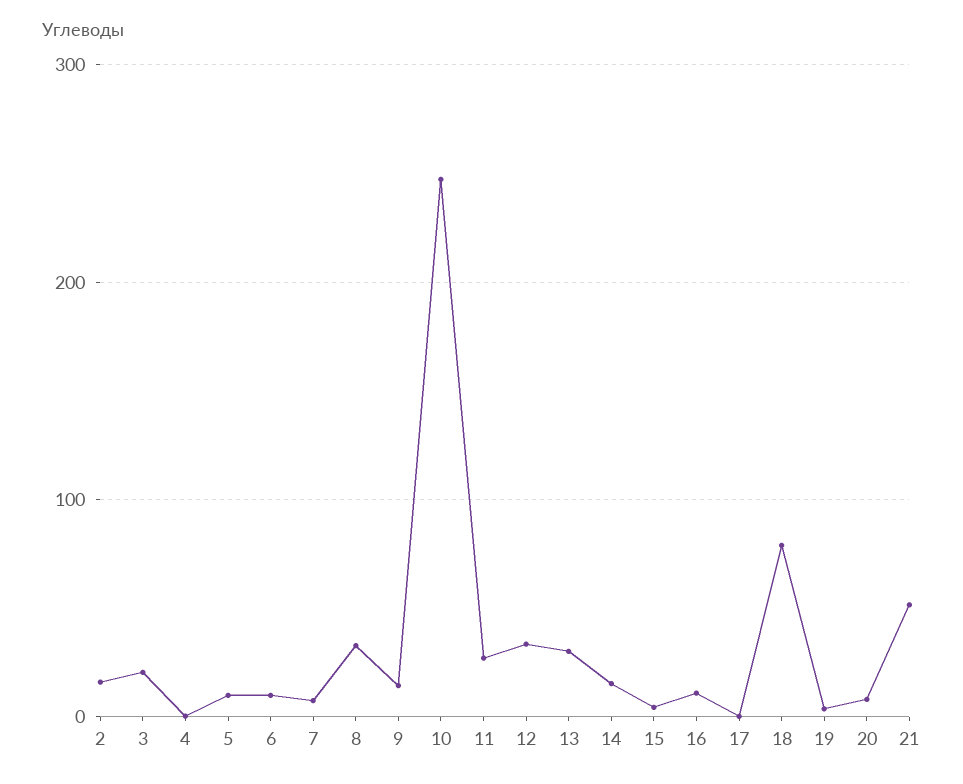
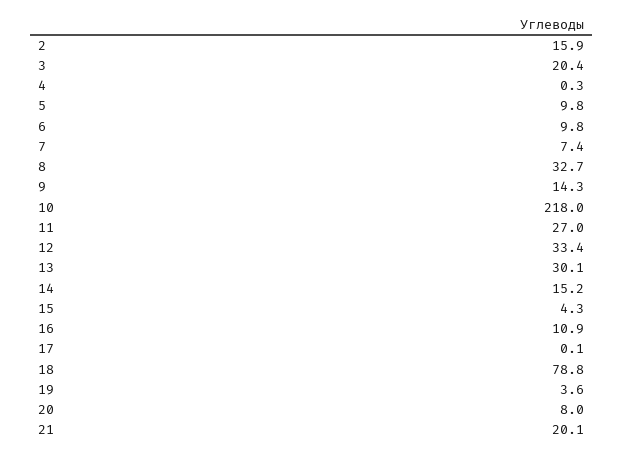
10: 250 -> 218
21: 50 -> 20.1

